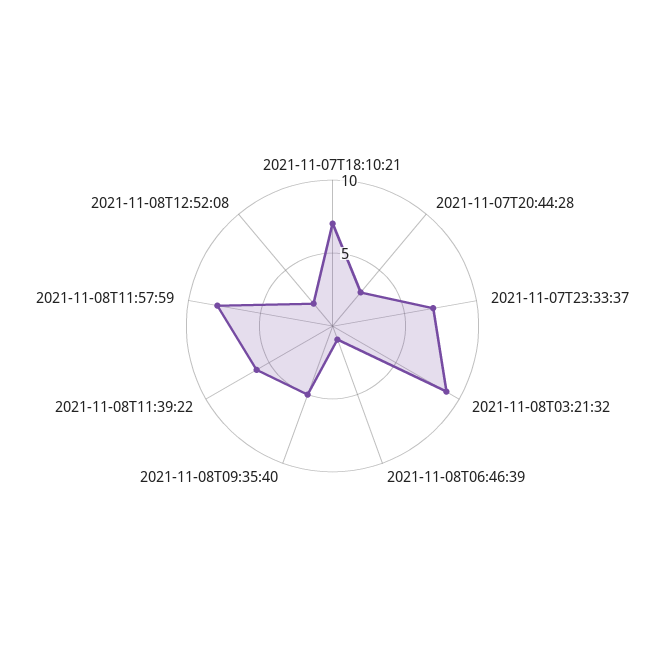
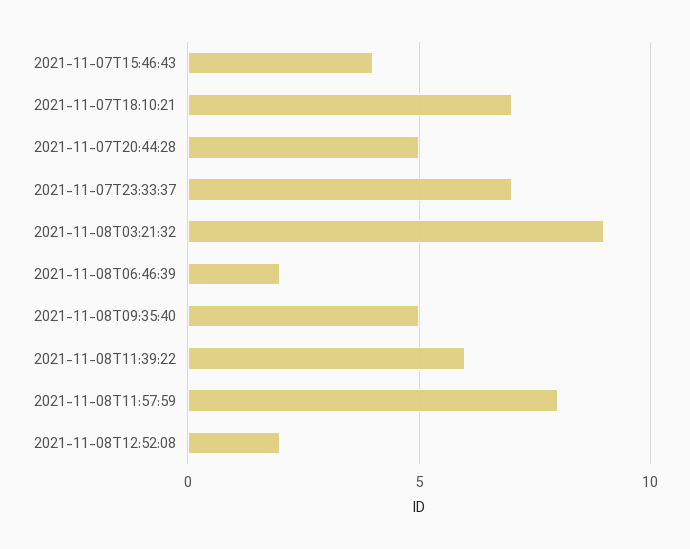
2021-11-07T20:44:28: 3 -> 5
2021-11-08T06:46:39: 1 -> 2
2021-11-07T15:46:43: none -> 4

